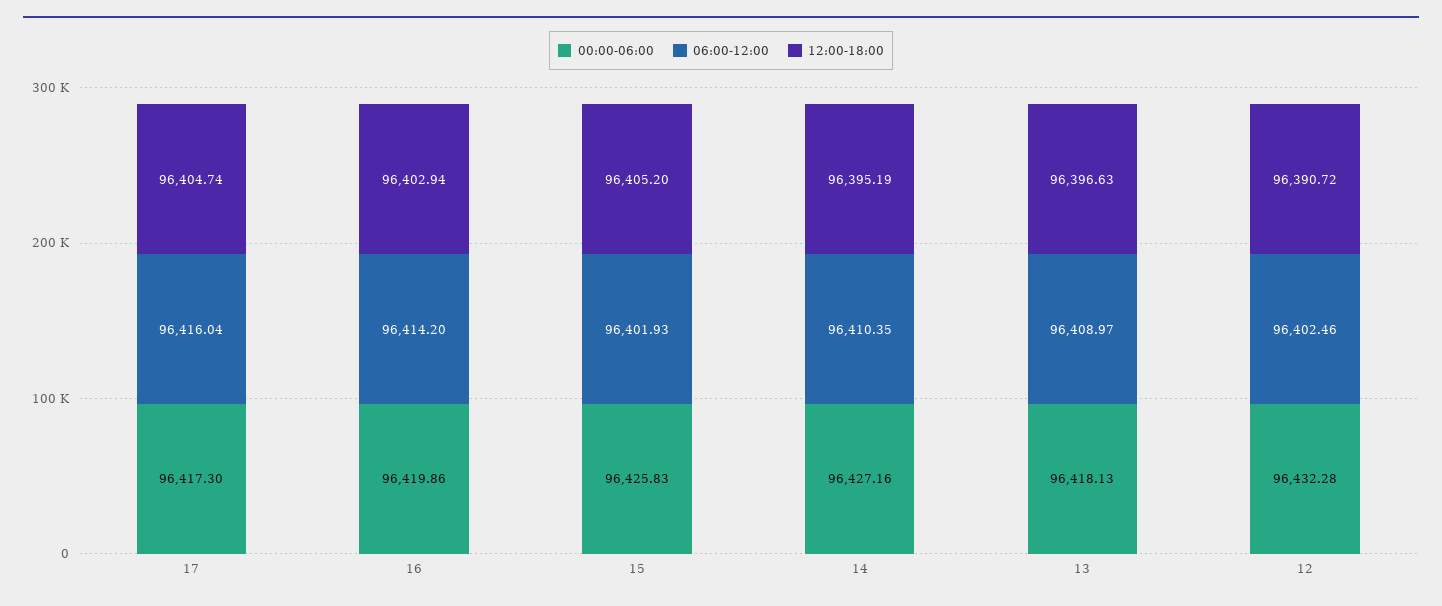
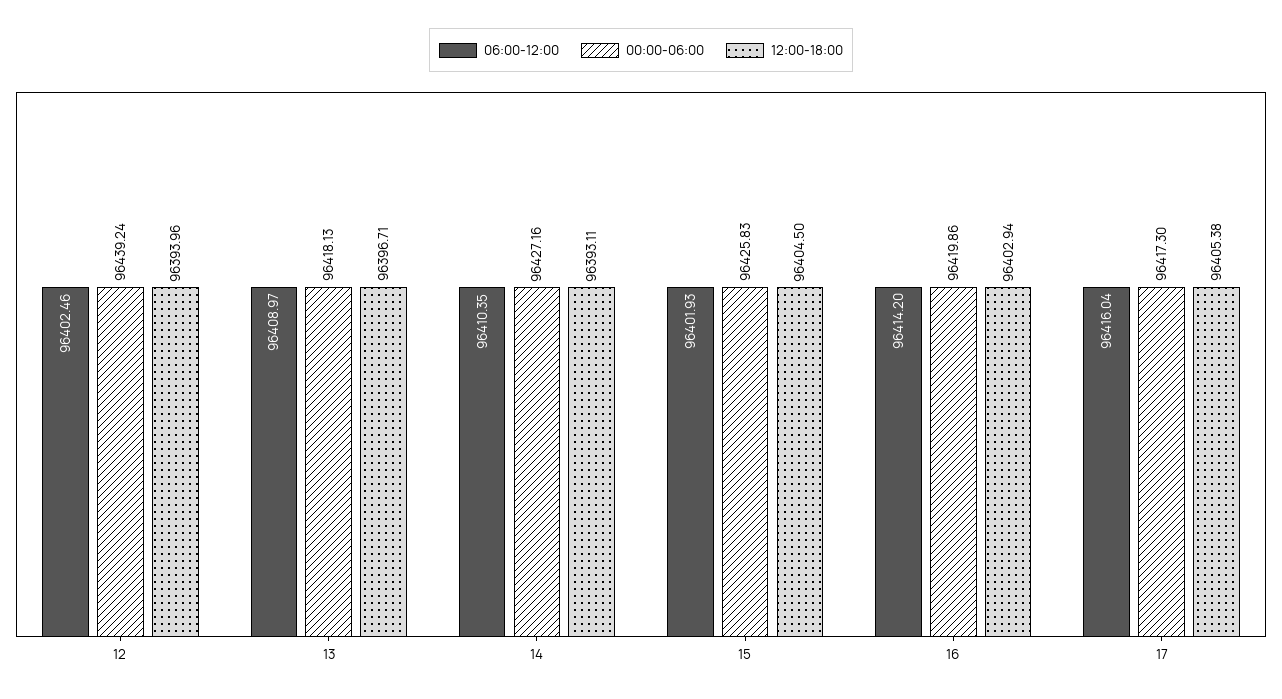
12:00-18:00, 17: 96404.74 -> 96405.38
12:00-18:00, 15: 96405.2 -> 96404.5
12:00-18:00, 14: 96395.19 -> 96393.11
12:00-18:00, 13: 96396.63 -> 96396.71
00:00-06:00, 12: 96432.28 -> 96439.24
12:00-18:00, 12: 96390.72 -> 96393.96

